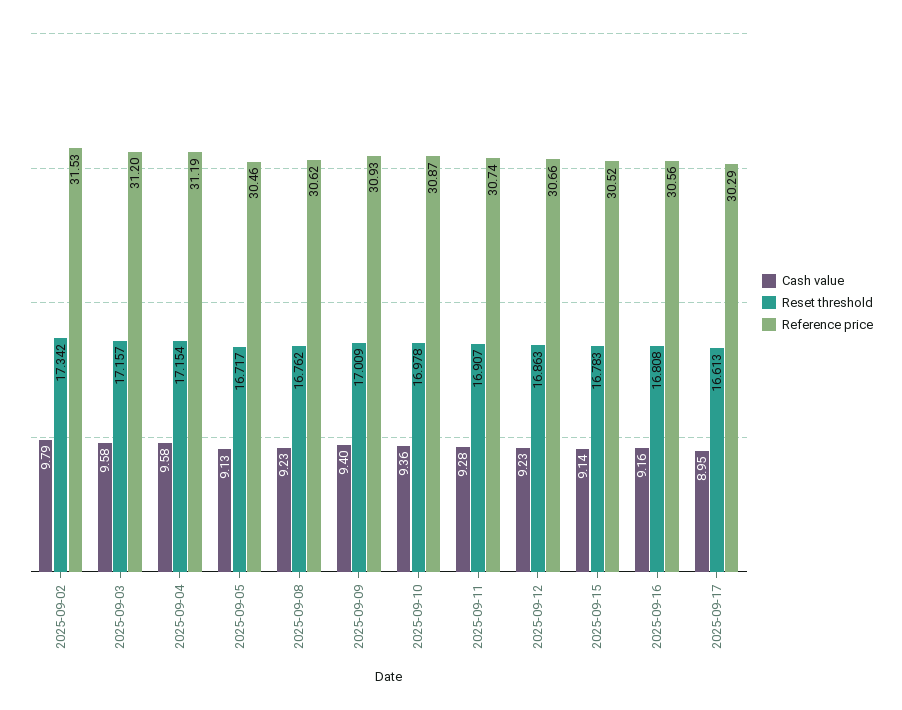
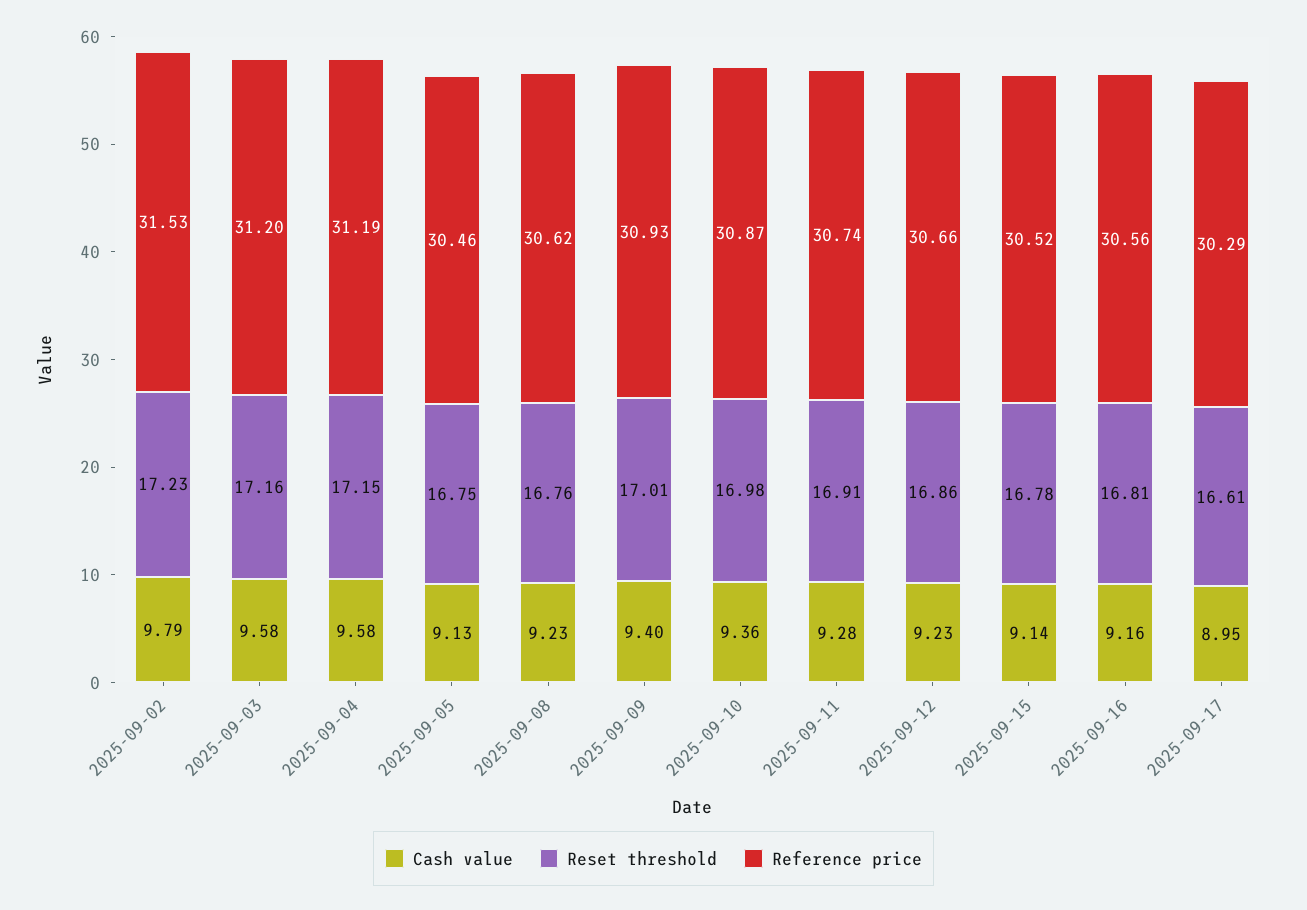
Reset threshold, 2025-09-02: 17.342 -> 17.23
Reset threshold, 2025-09-05: 16.717 -> 16.75

